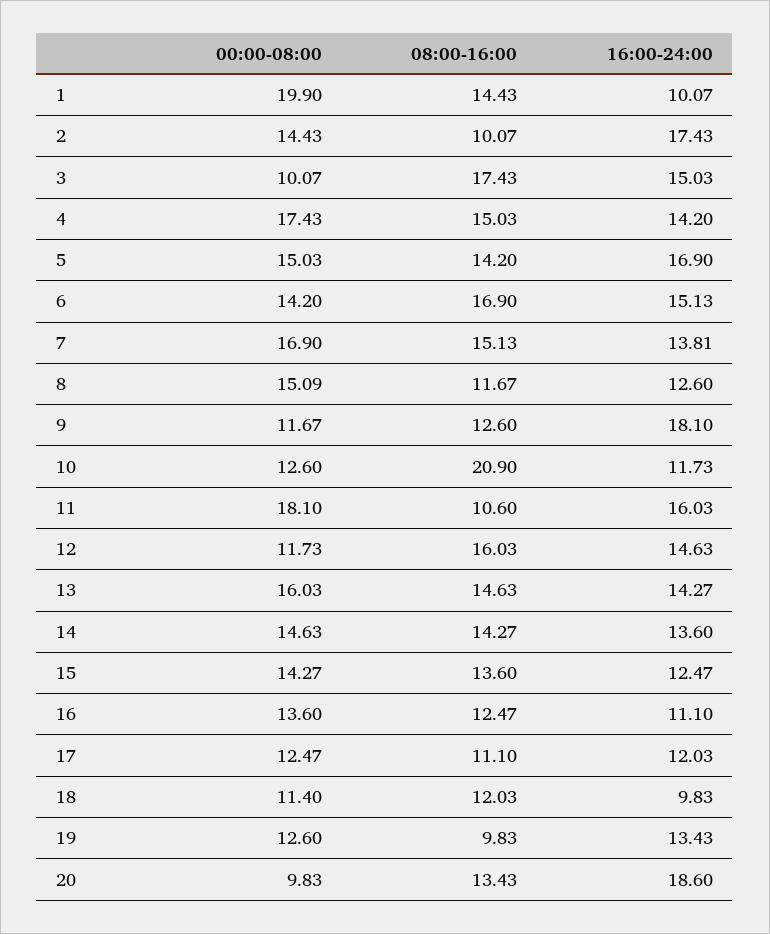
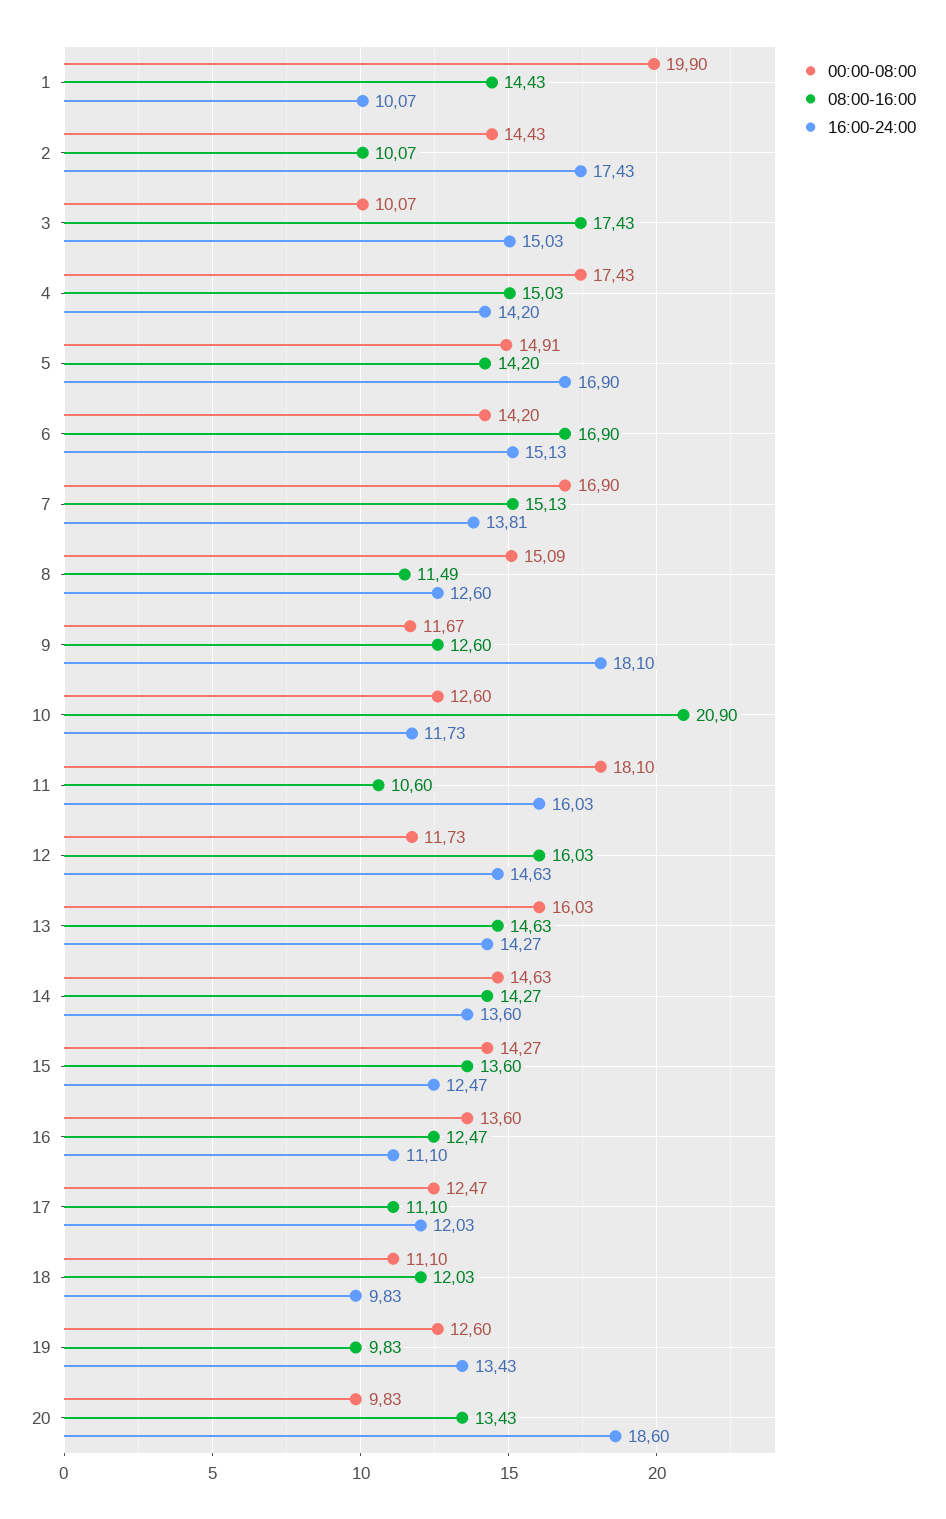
00:00-08:00, 5: 15.03 -> 14.91
08:00-16:00, 8: 11.67 -> 11.49
00:00-08:00, 18: 11.4 -> 11.1

